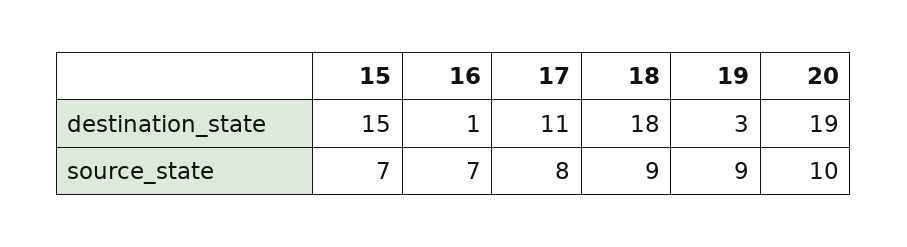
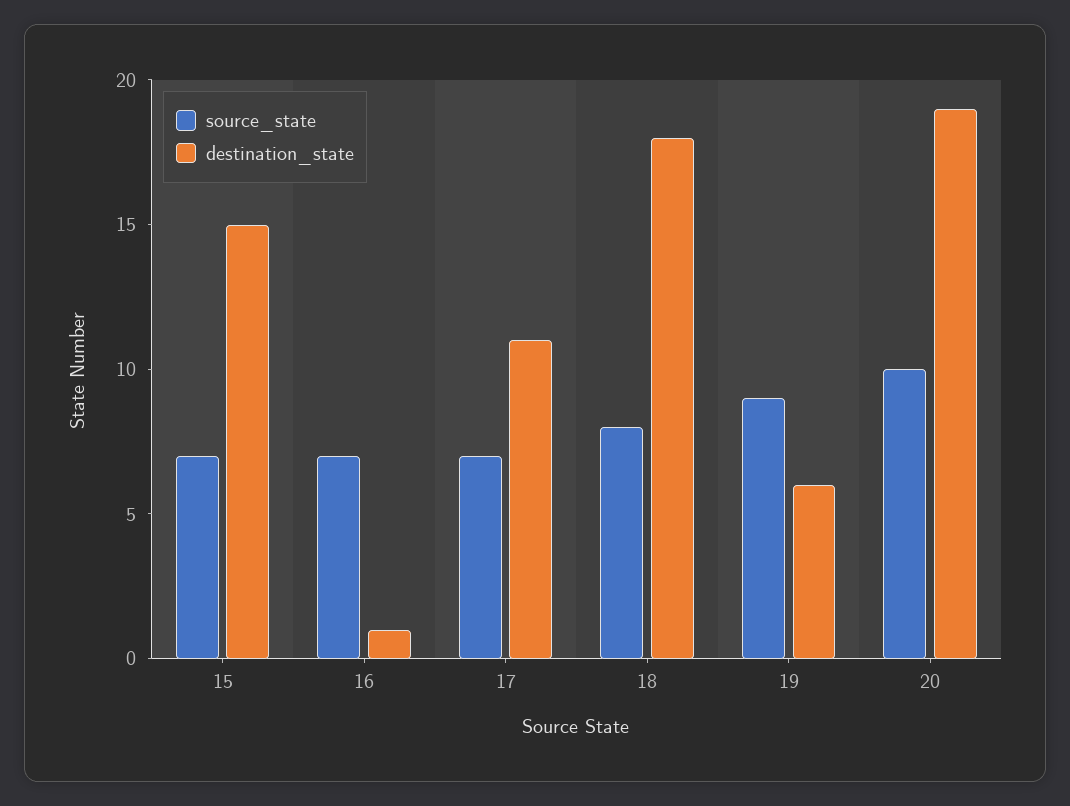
destination_state, 19: 3 -> 6
source_state, 17: 8 -> 7
source_state, 18: 9 -> 8

